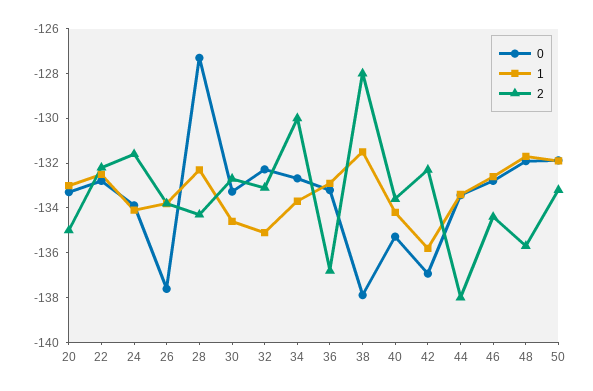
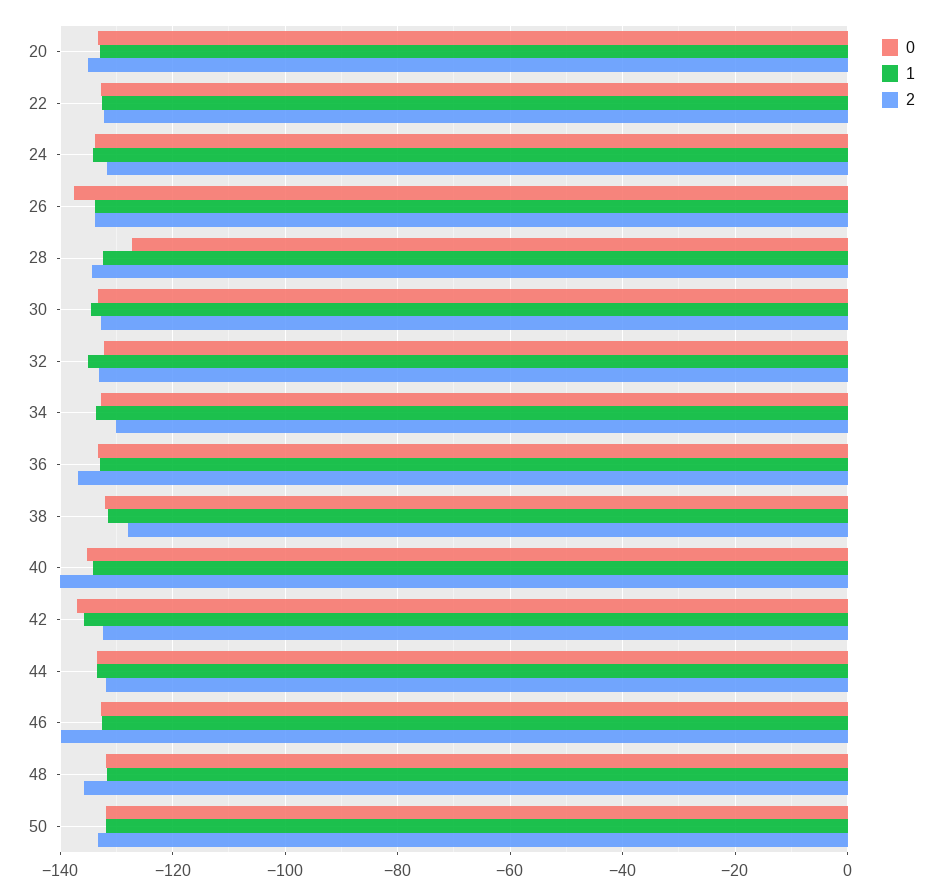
0, 38: -138 -> -132
2, 40: -133.5 -> -140
2, 44: -138 -> -132
2, 46: -134.5 -> -140

